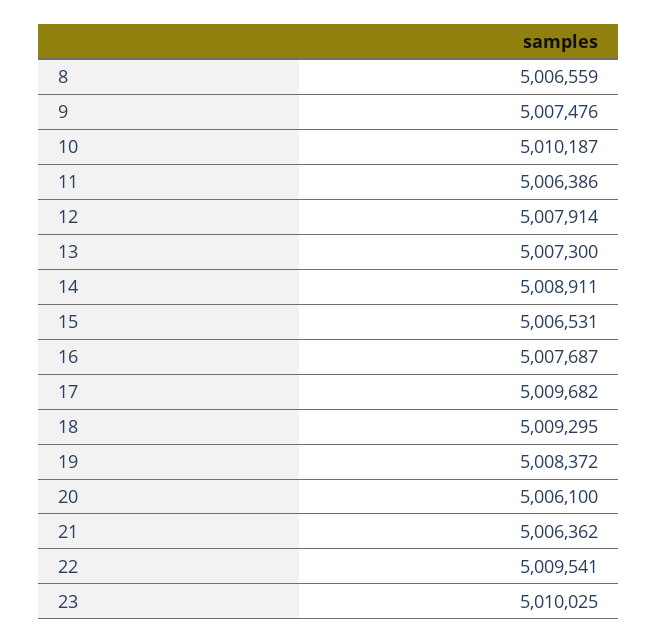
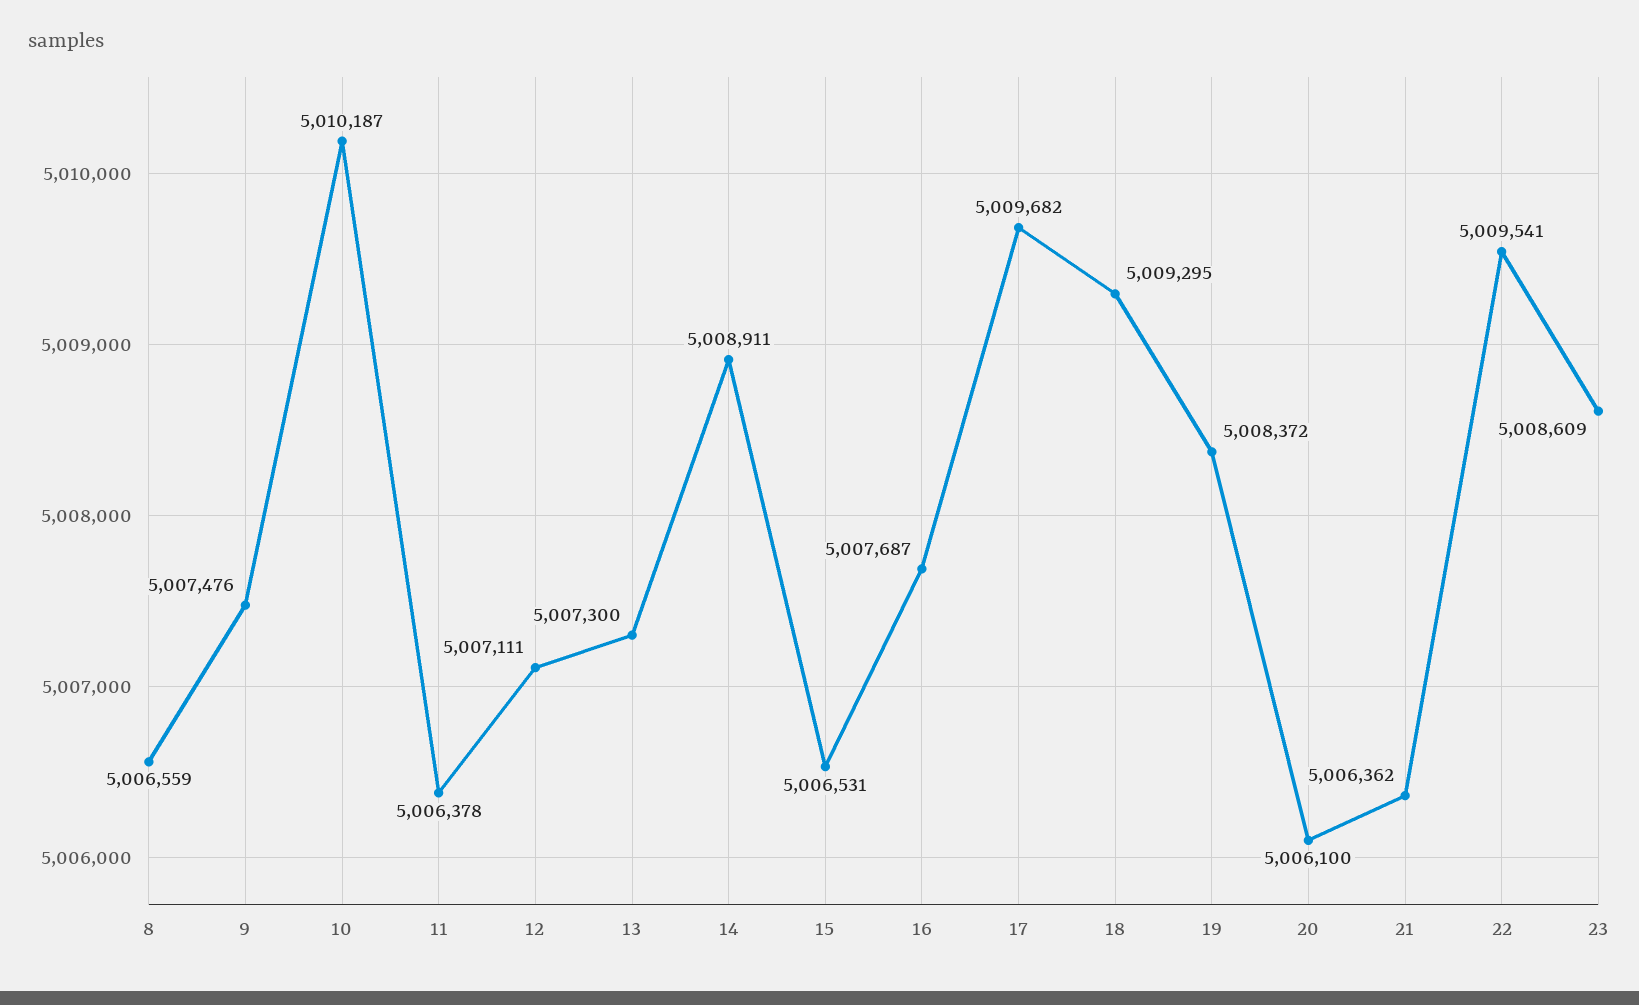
11: 5006386 -> 5006378
12: 5007914 -> 5007111
23: 5010025 -> 5008609

